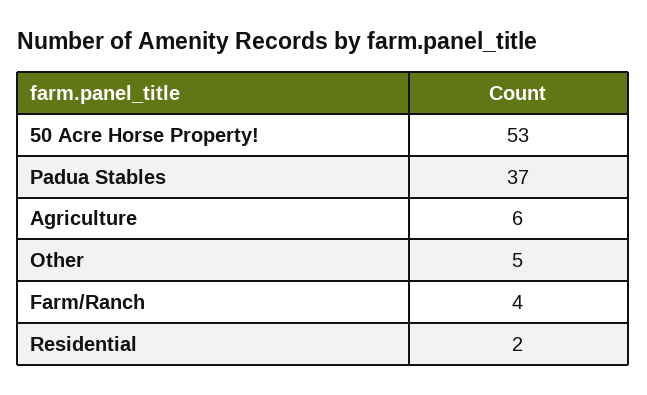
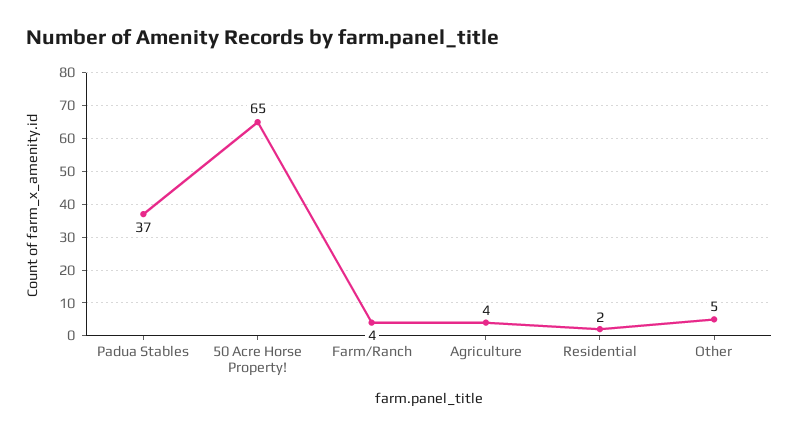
50 Acre Horse Property!: 53 -> 65
Agriculture: 6 -> 4

